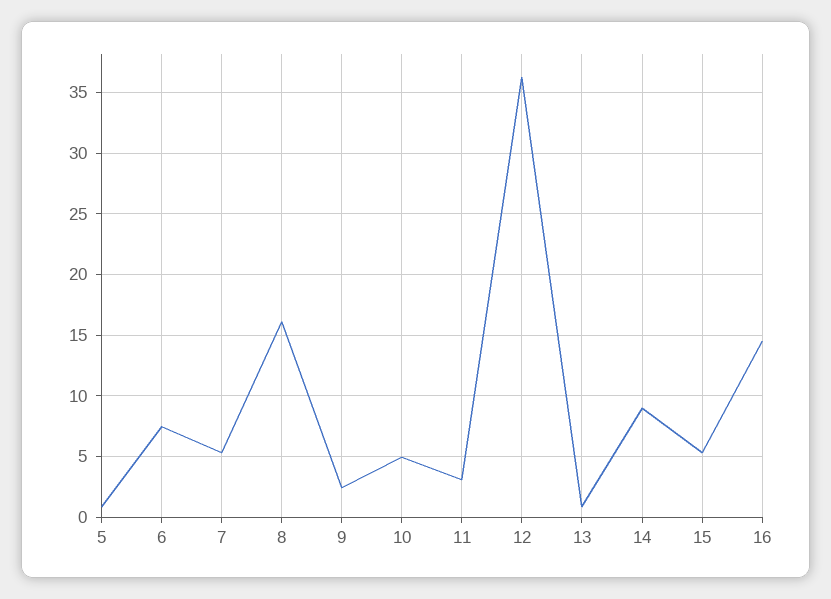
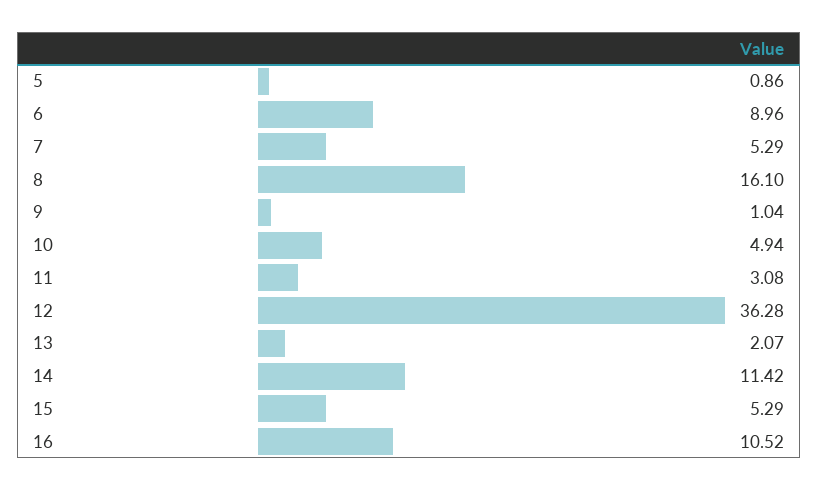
6: 7.5 -> 8.96
9: 2.5 -> 1.04
13: 1 -> 2.07
14: 9 -> 11.42
16: 14.5 -> 10.52

